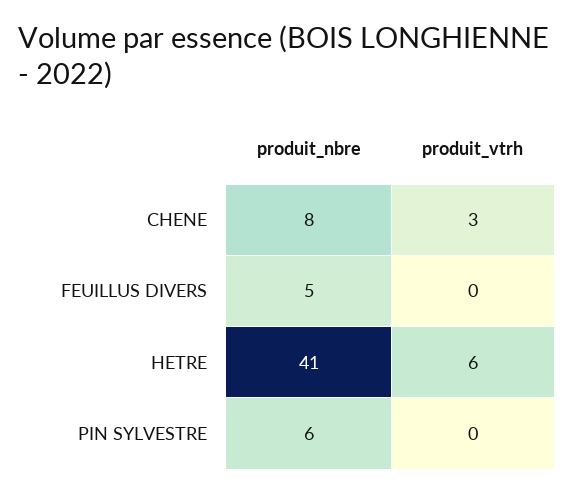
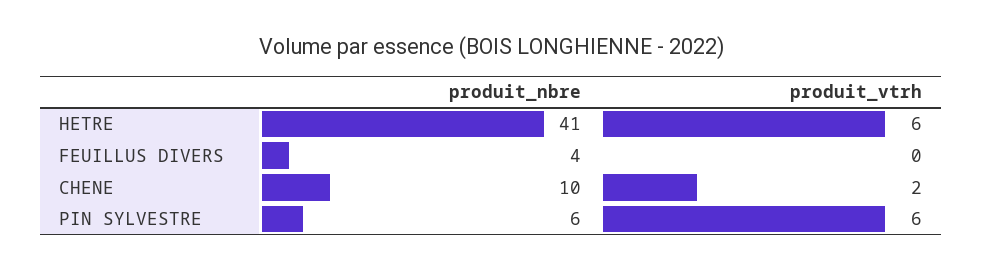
produit_nbre, CHENE: 8 -> 10
produit_vtrh, CHENE: 3 -> 2
produit_nbre, FEUILLUS DIVERS: 5 -> 4
produit_vtrh, PIN SYLVESTRE: 0 -> 6

